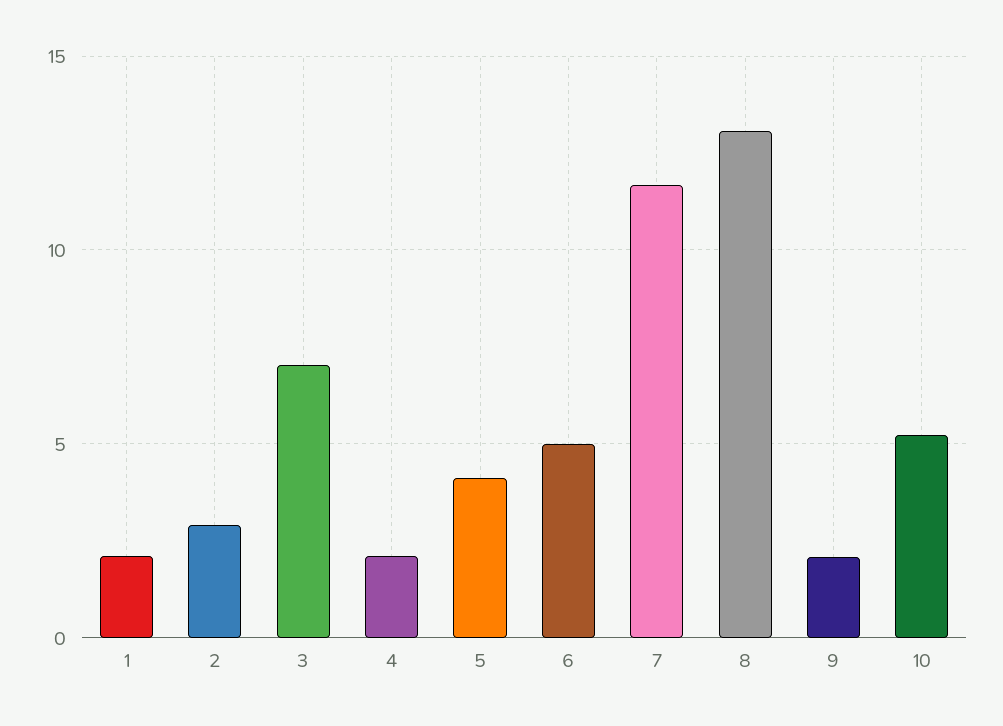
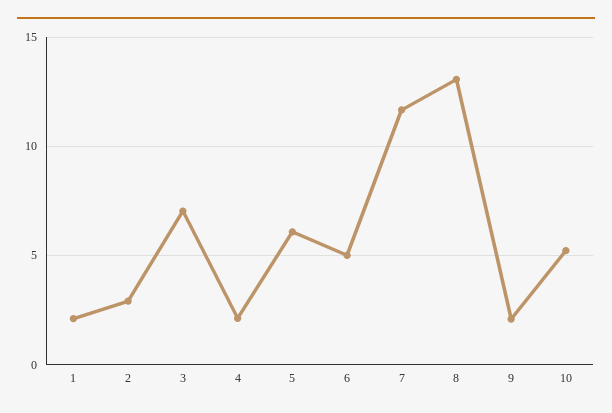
5: 4 -> 6

